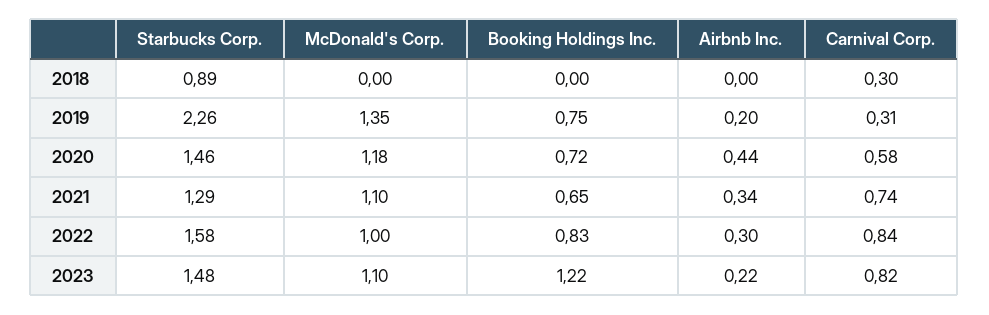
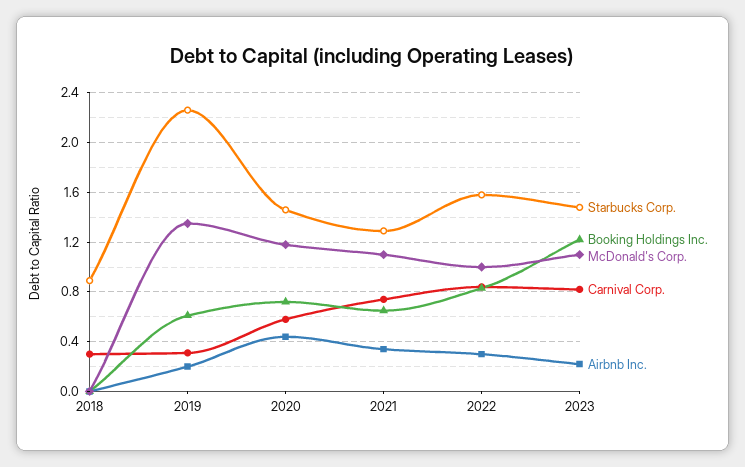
Booking Holdings Inc., 2019: 0.75 -> 0.6

